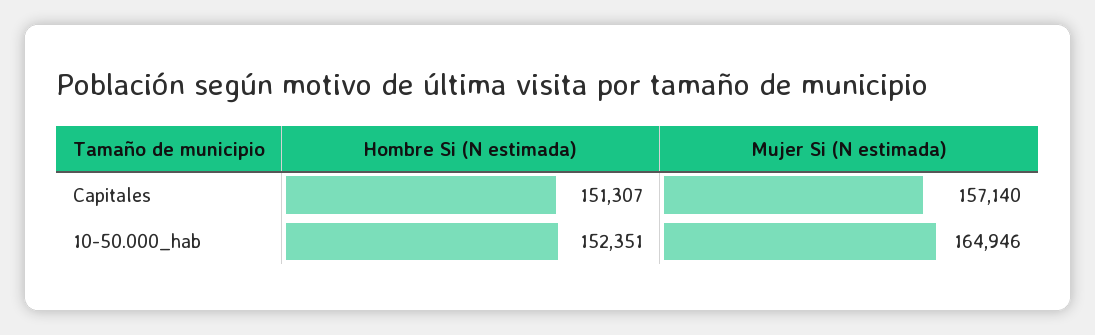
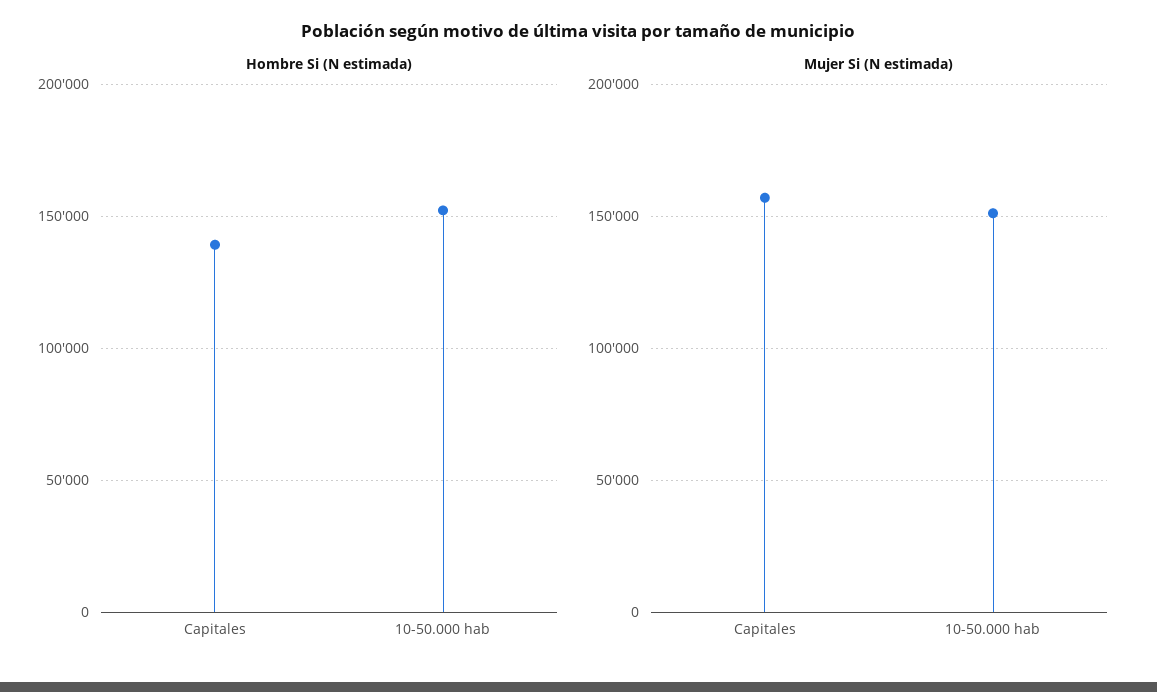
Hombre Si (N estimada), Capitales: 151307 -> 140000
Mujer Si (N estimada), 10-50.000_hab: 164946 -> 150000

